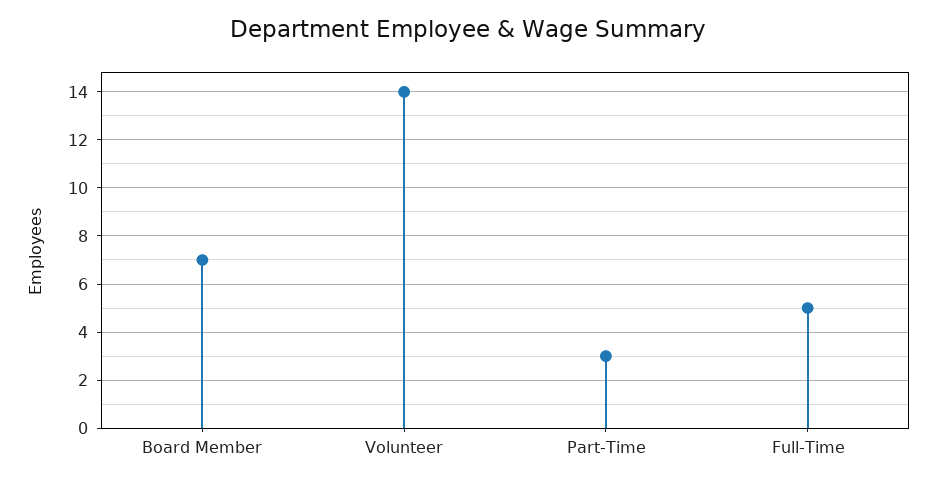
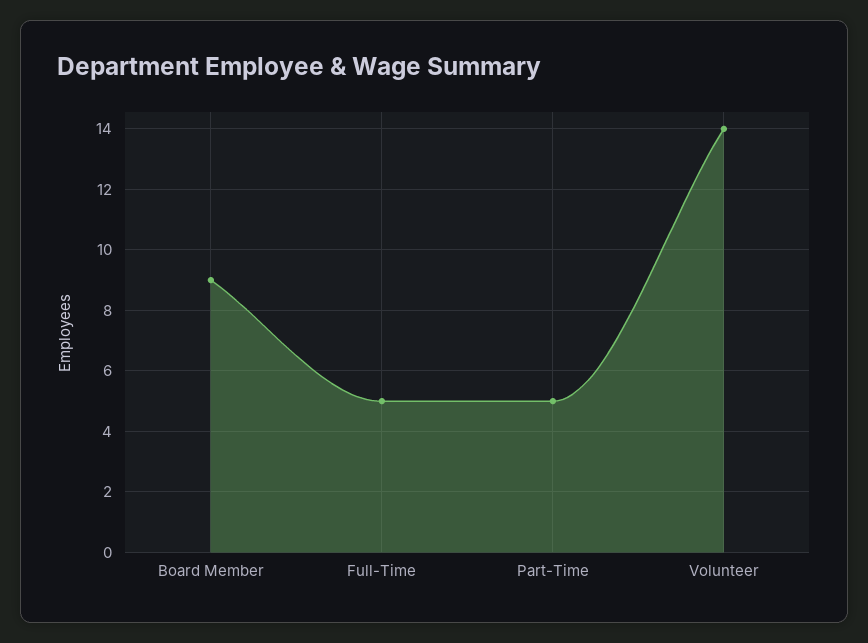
Board Member: 7 -> 9
Part-Time: 3 -> 5

